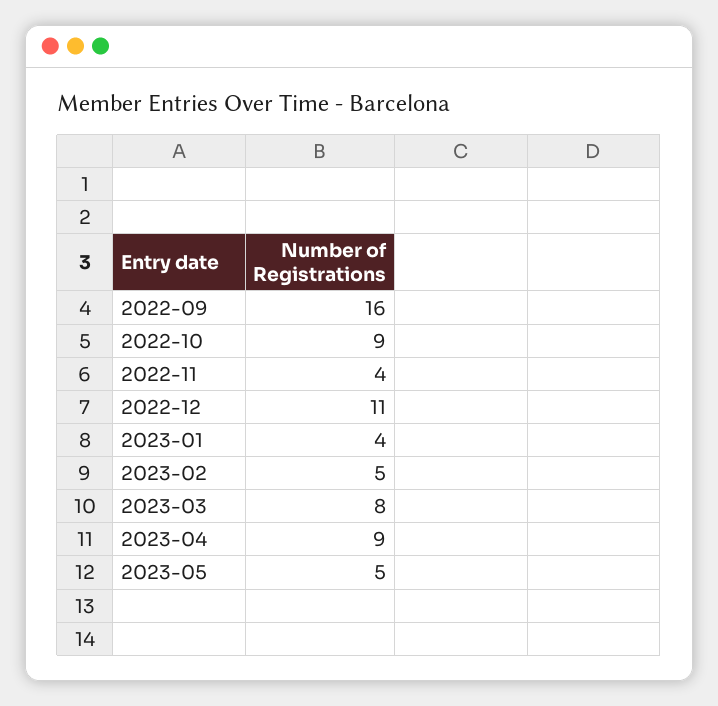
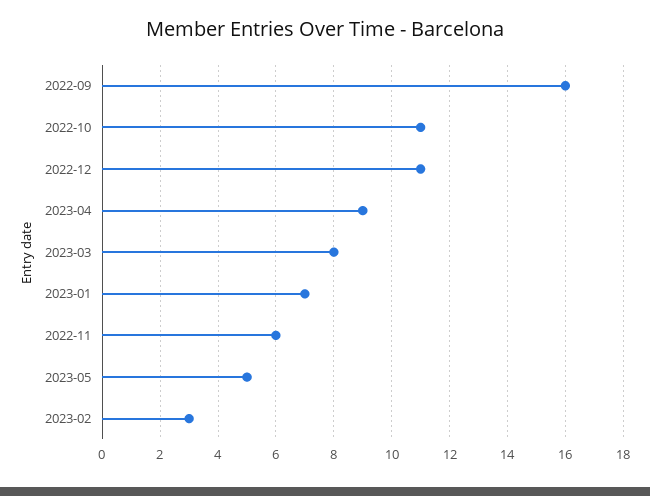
2022-10: 9 -> 11
2022-11: 4 -> 6
2023-01: 4 -> 7
2023-02: 5 -> 3

